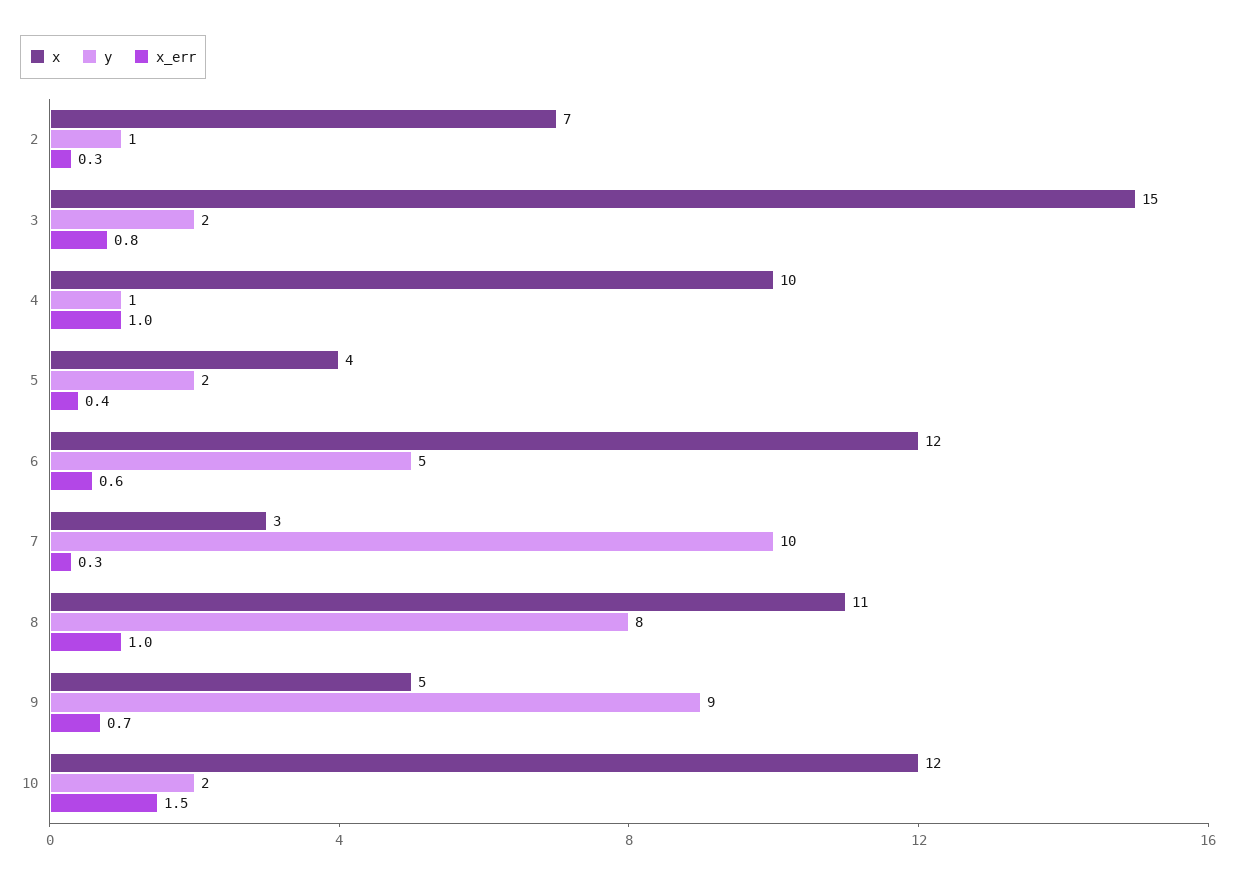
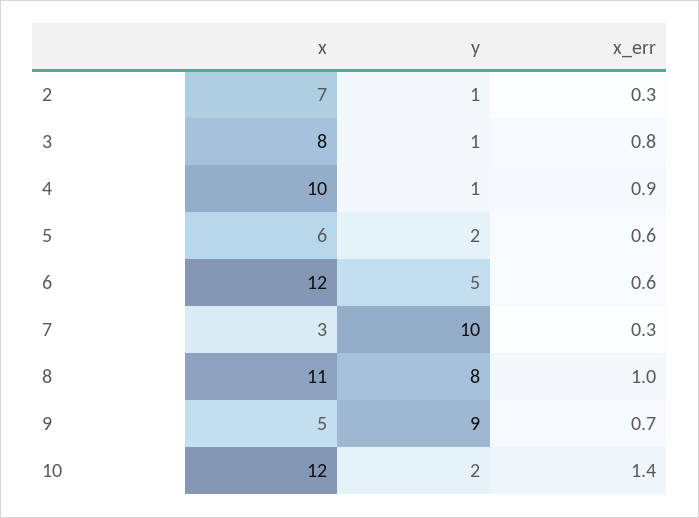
x, 3: 15 -> 8
y, 3: 2 -> 1
x_err, 4: 1 -> 0.9
x, 5: 4 -> 6
x_err, 5: 0.4 -> 0.6
x_err, 10: 1.5 -> 1.4

